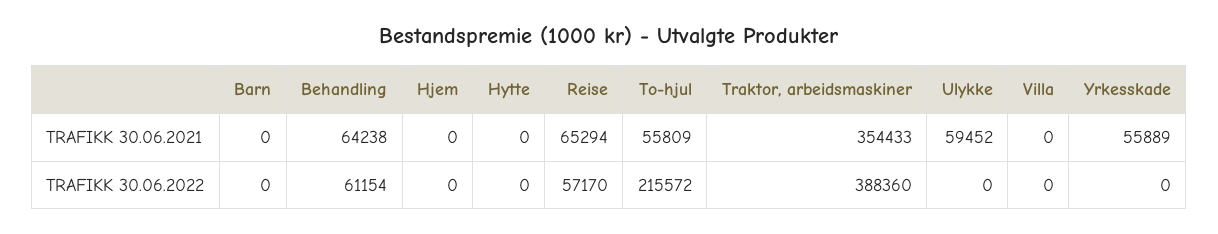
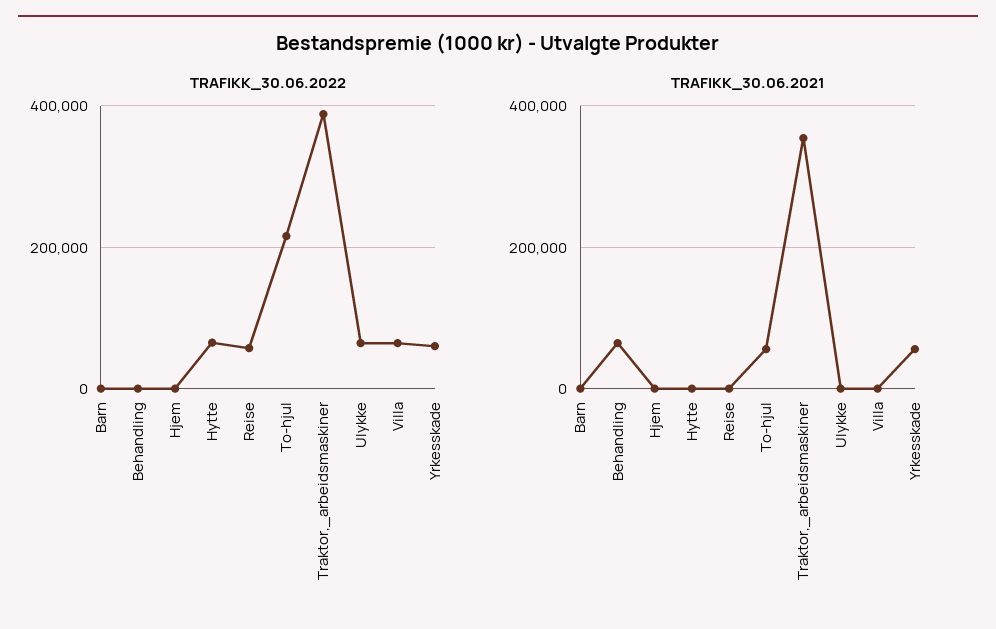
TRAFIKK 30.06.2021, Reise: 65294 -> 0
TRAFIKK 30.06.2021, Ulykke: 59452 -> 0
TRAFIKK 30.06.2022, Behandling: 61154 -> 0
TRAFIKK 30.06.2022, Hytte: 0 -> 60000
TRAFIKK 30.06.2022, Ulykke: 0 -> 60000
TRAFIKK 30.06.2022, Villa: 0 -> 60000
TRAFIKK 30.06.2022, Yrkesskade: 0 -> 60000

